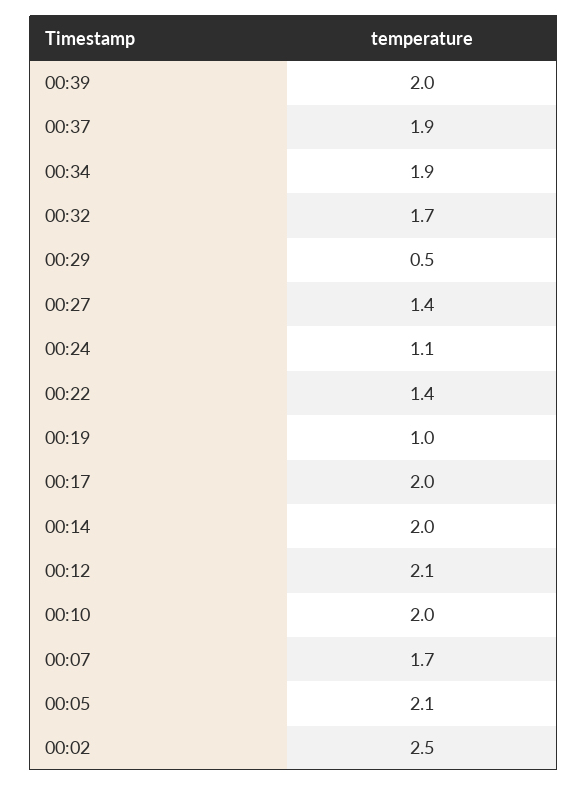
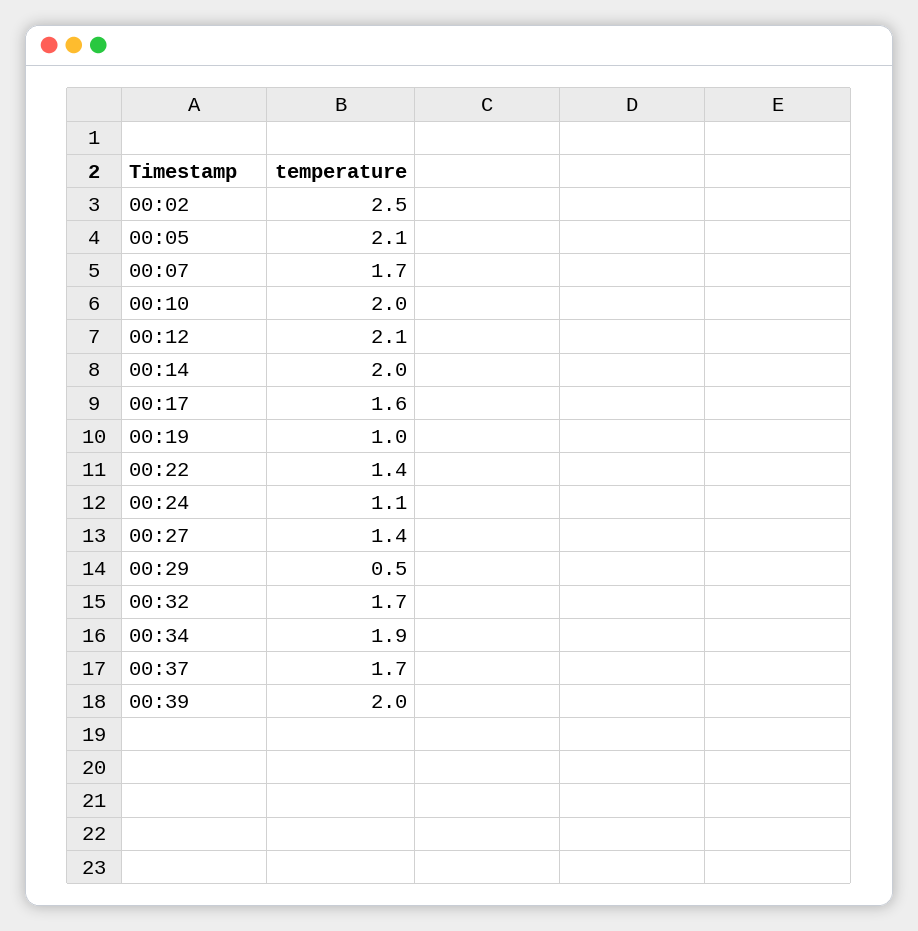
00:37: 1.9 -> 1.7
00:17: 2 -> 1.6

